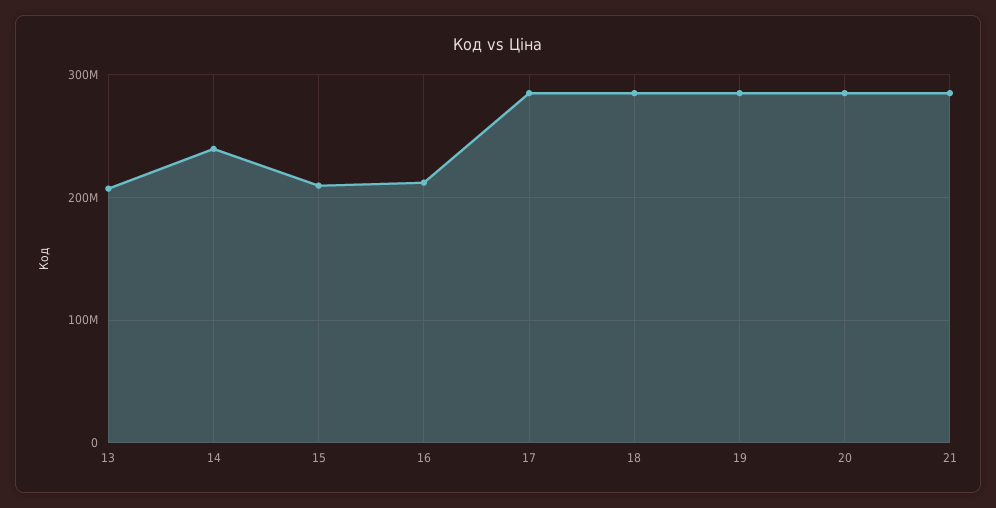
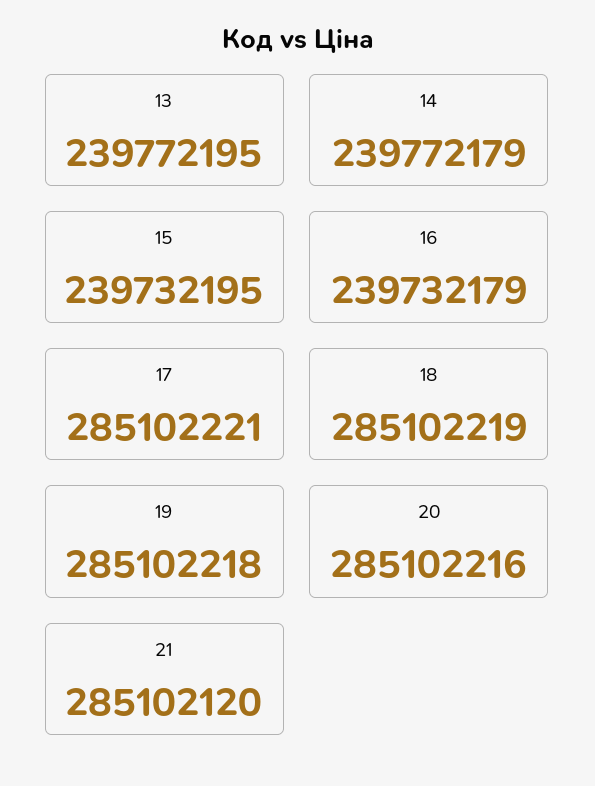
13: 210000000 -> 239772195
15: 210000000 -> 239732195
16: 210000000 -> 239732179

